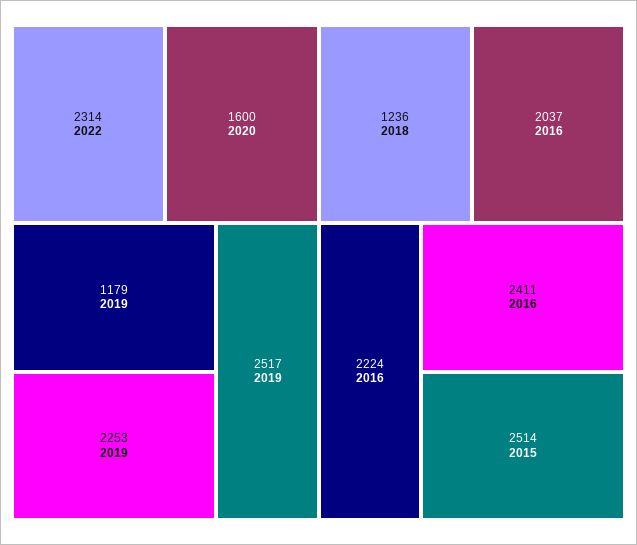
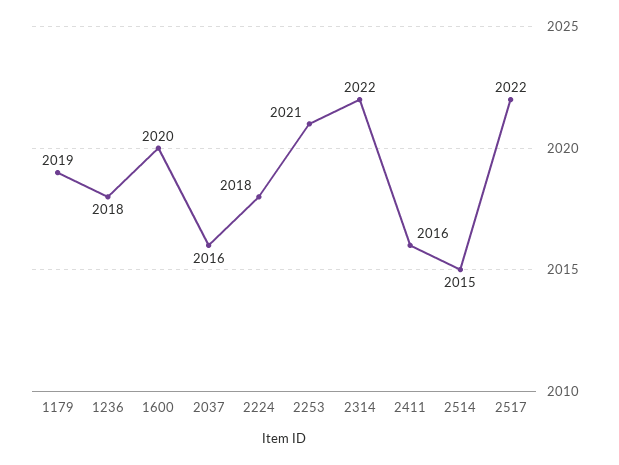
2253: 2019 -> 2021
2517: 2019 -> 2022
2224: 2016 -> 2018

